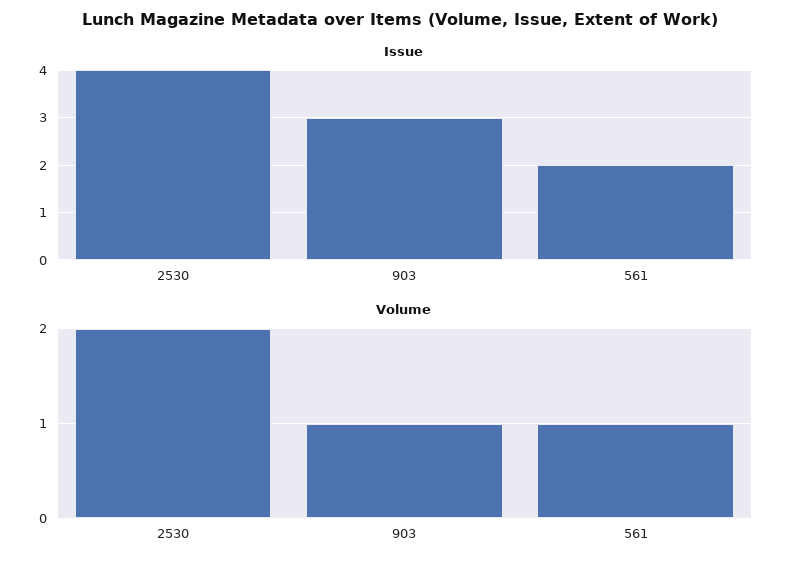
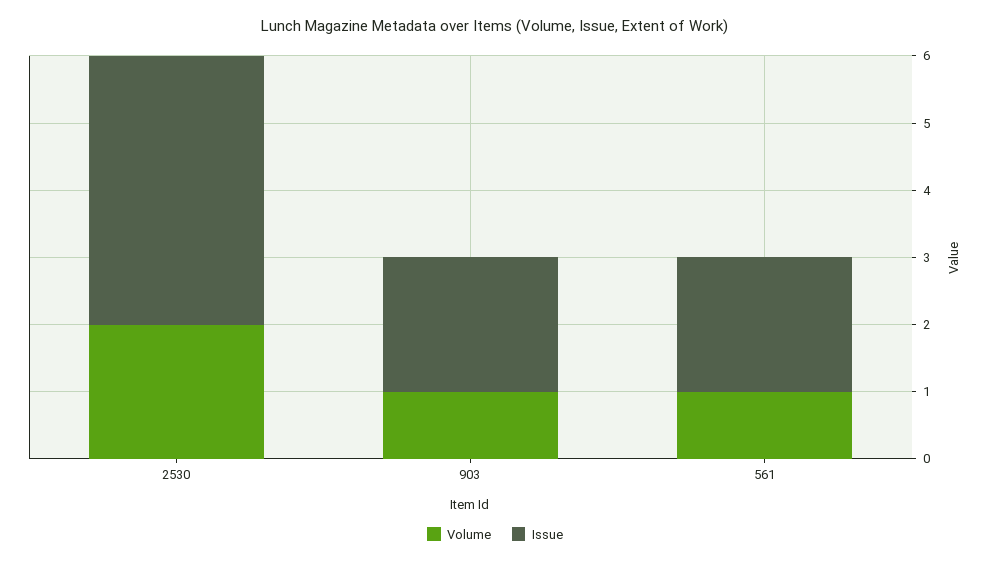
Issue, 903: 3 -> 2

